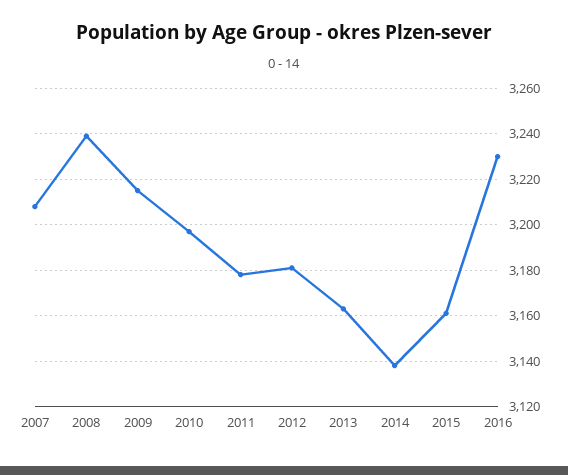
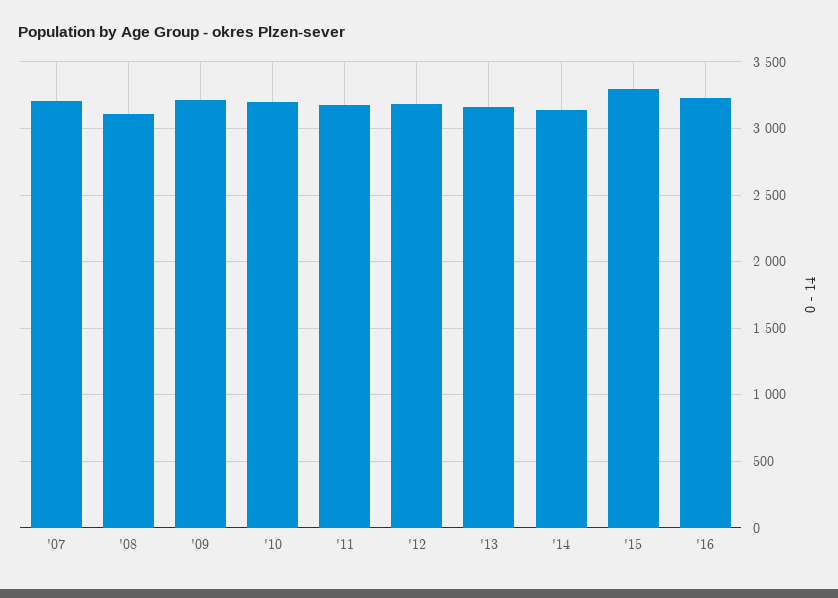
2008: 3240 -> 3100
2015: 3160 -> 3300

